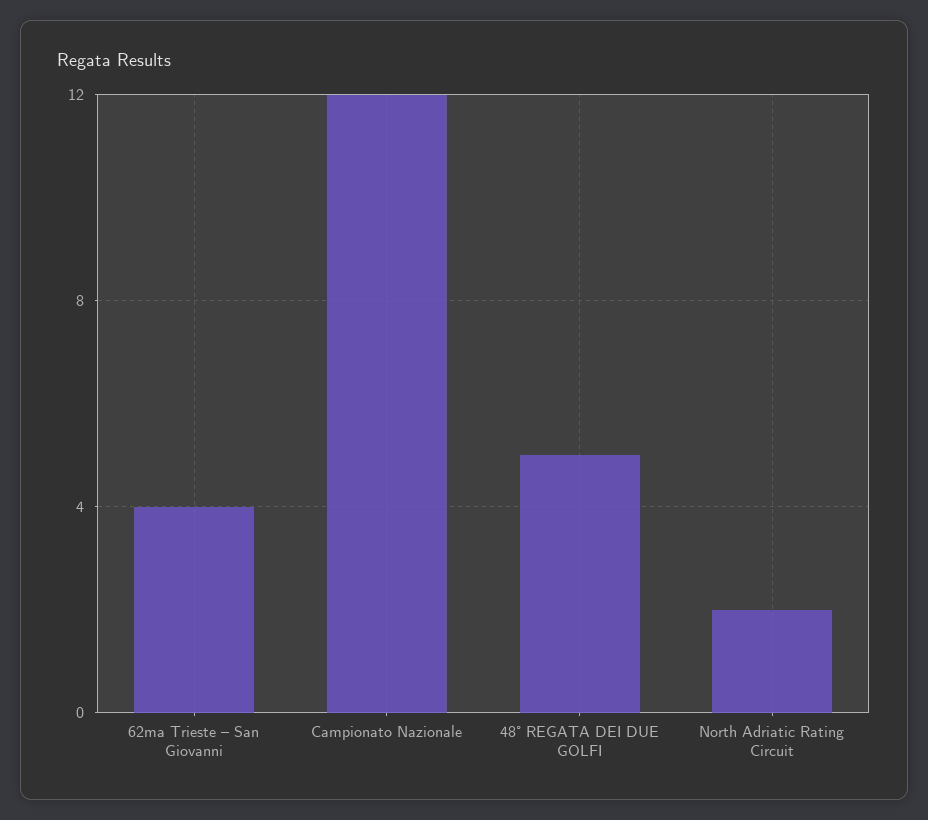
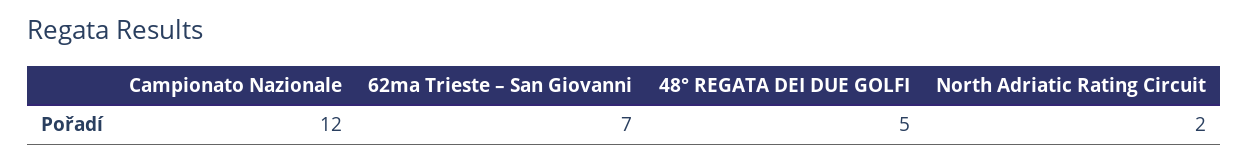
62ma Trieste – San Giovanni: 4 -> 7

